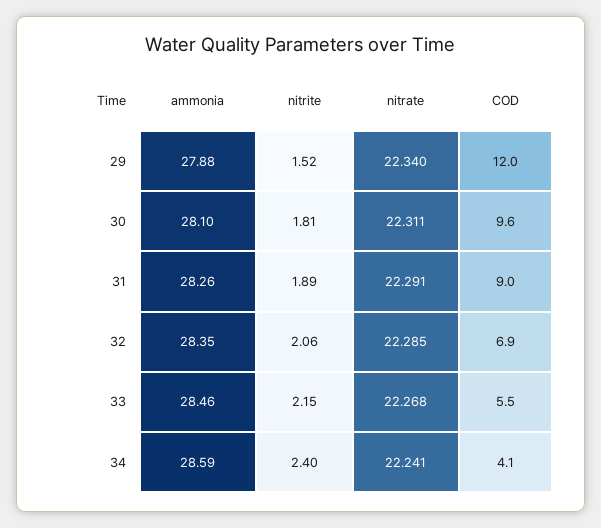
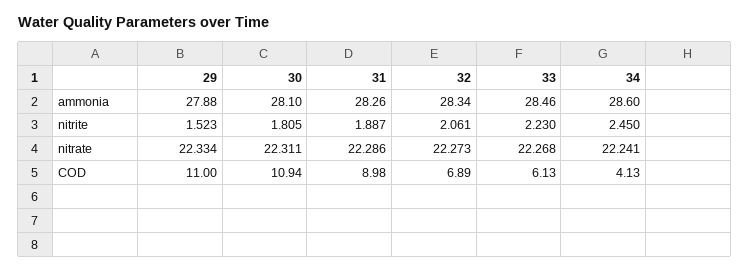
nitrate, 29: 22.34 -> 22.334
COD, 29: 12 -> 11
COD, 30: 9.6 -> 10.94
nitrate, 31: 22.291 -> 22.286
ammonia, 32: 28.35 -> 28.34
nitrate, 32: 22.285 -> 22.273
nitrite, 33: 2.15 -> 2.23
COD, 33: 5.5 -> 6.13
ammonia, 34: 28.59 -> 28.6
nitrite, 34: 2.4 -> 2.45

